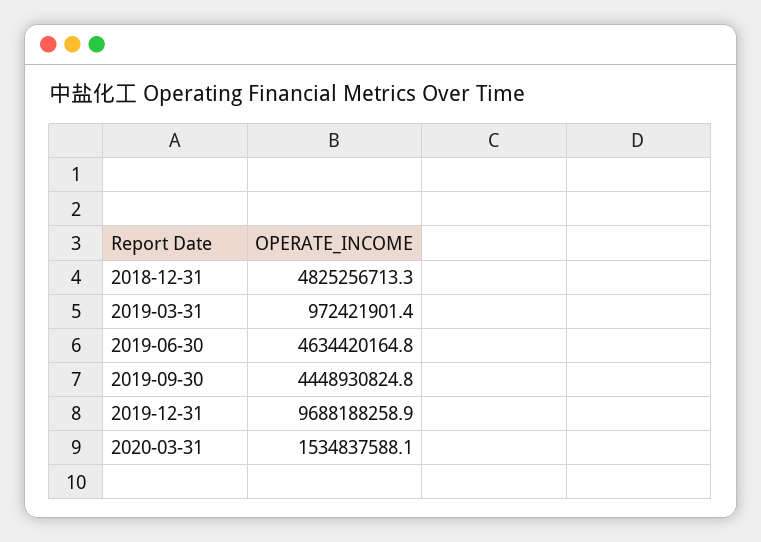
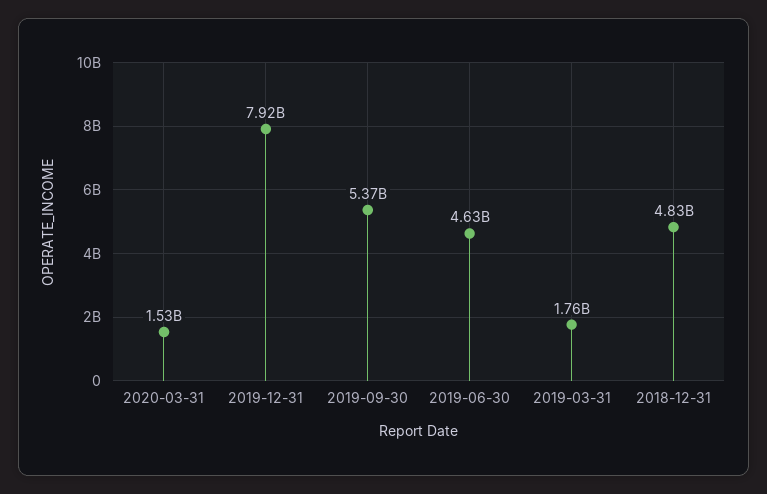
2019-03-31: 972421901.4 -> 1760000000
2019-09-30: 4448930824.8 -> 5370000000
2019-12-31: 9688188258.9 -> 7920000000

